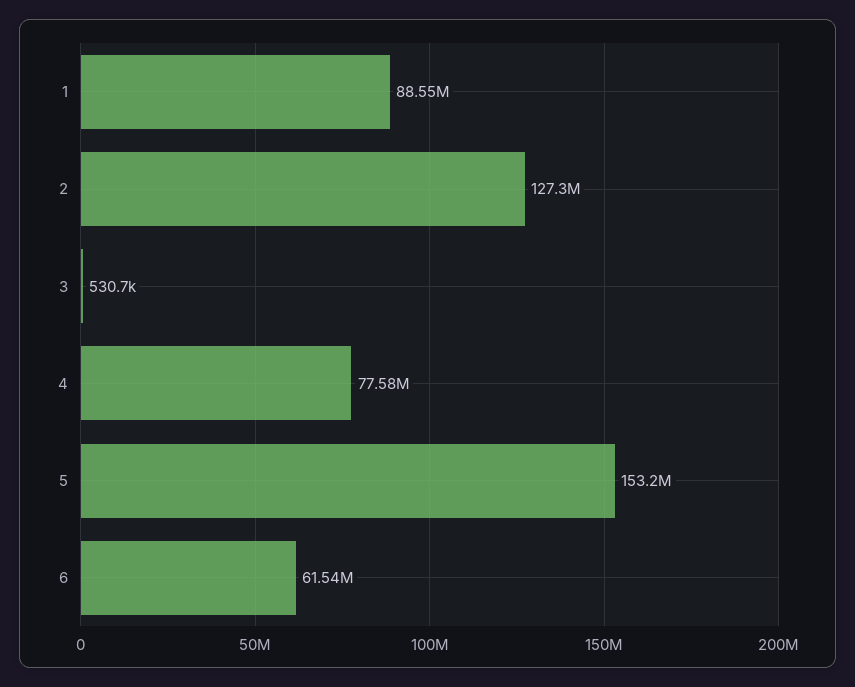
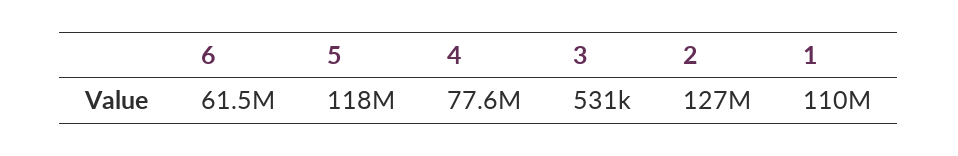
1: 88550000 -> 110000000
5: 153200000 -> 118000000

